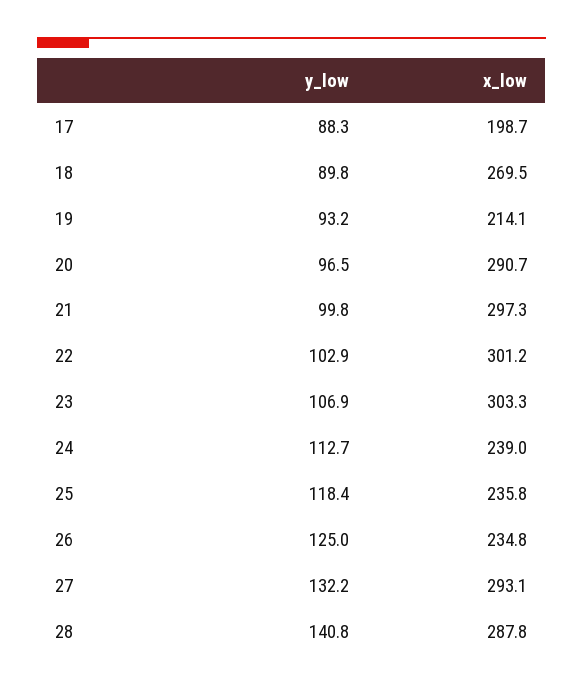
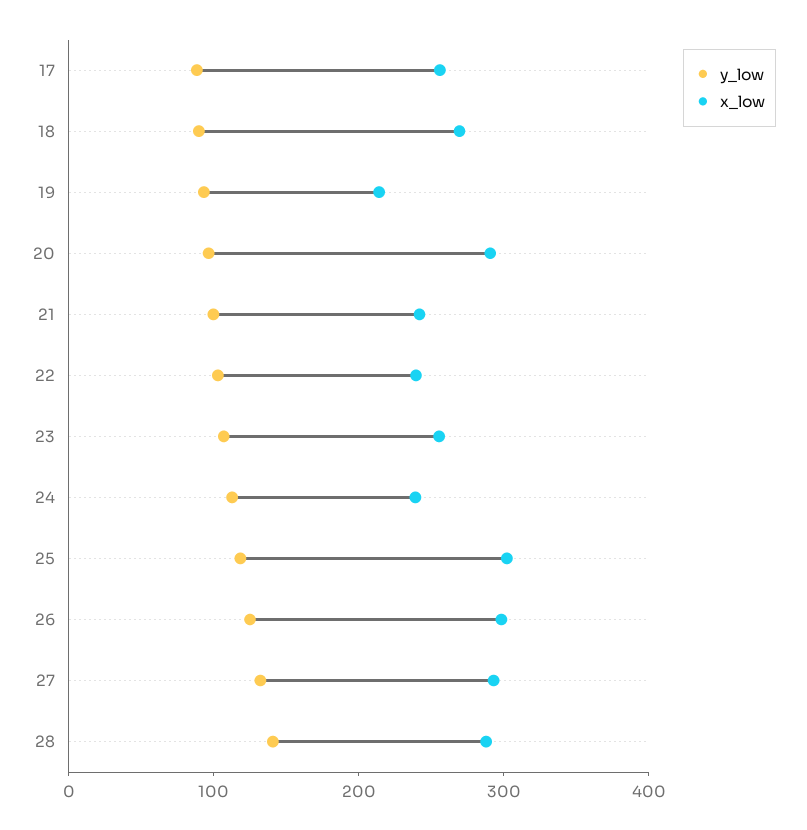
x_low, 17: 198.7 -> 260
x_low, 21: 297.3 -> 240
x_low, 22: 301.2 -> 240
x_low, 23: 303.3 -> 260
x_low, 25: 235.8 -> 300
x_low, 26: 234.8 -> 300

